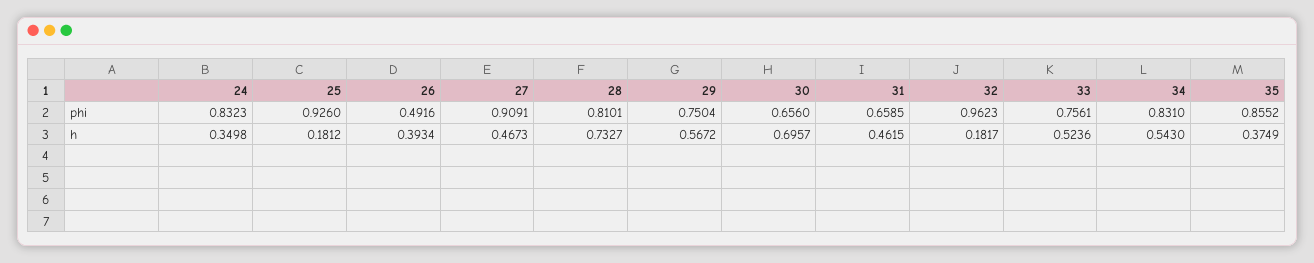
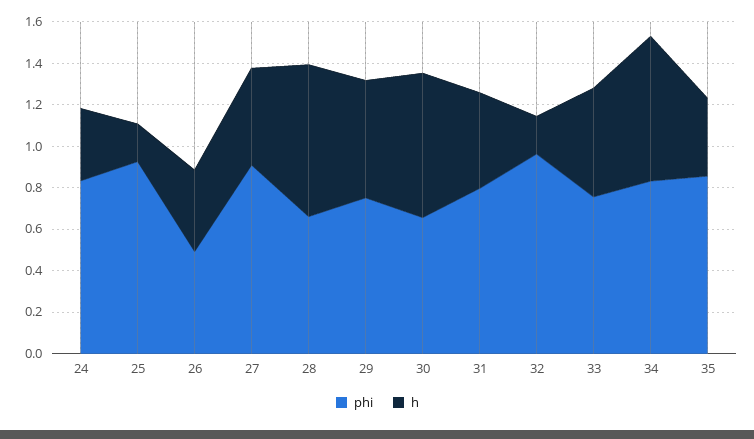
phi, 28: 0.8101 -> 0.65
phi, 31: 0.6585 -> 0.8
h, 34: 0.543 -> 0.7

